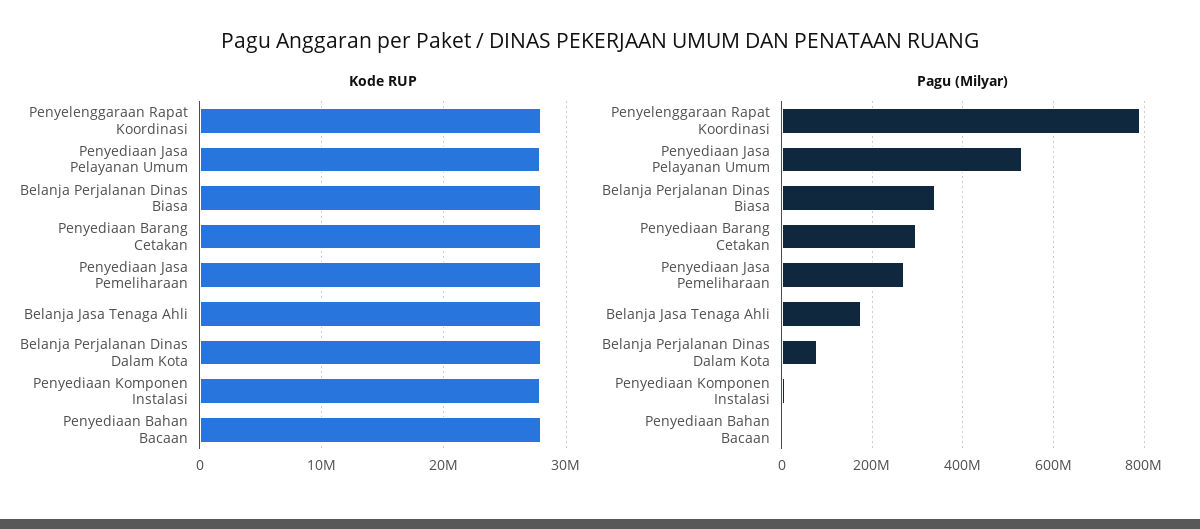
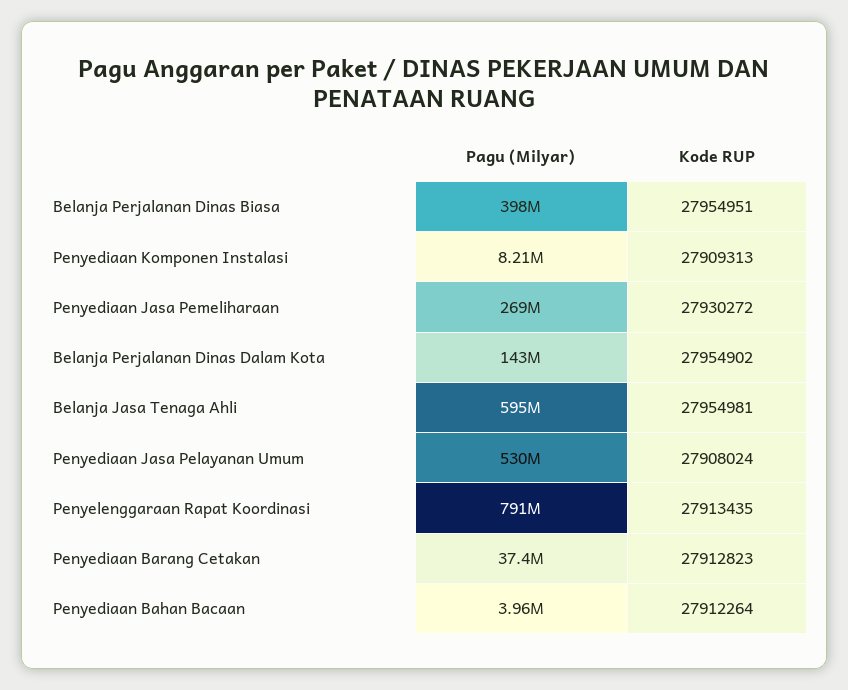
Pagu (Milyar), Belanja Perjalanan Dinas Biasa: 340000000 -> 398000000
Pagu (Milyar), Penyediaan Barang Cetakan: 300000000 -> 37400000
Pagu (Milyar), Belanja Jasa Tenaga Ahli: 180000000 -> 595000000
Pagu (Milyar), Belanja Perjalanan Dinas Dalam Kota: 80000000 -> 143000000

